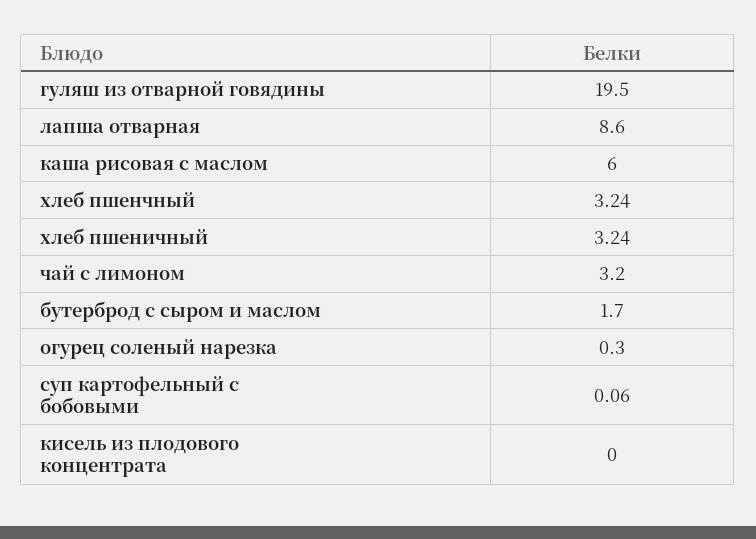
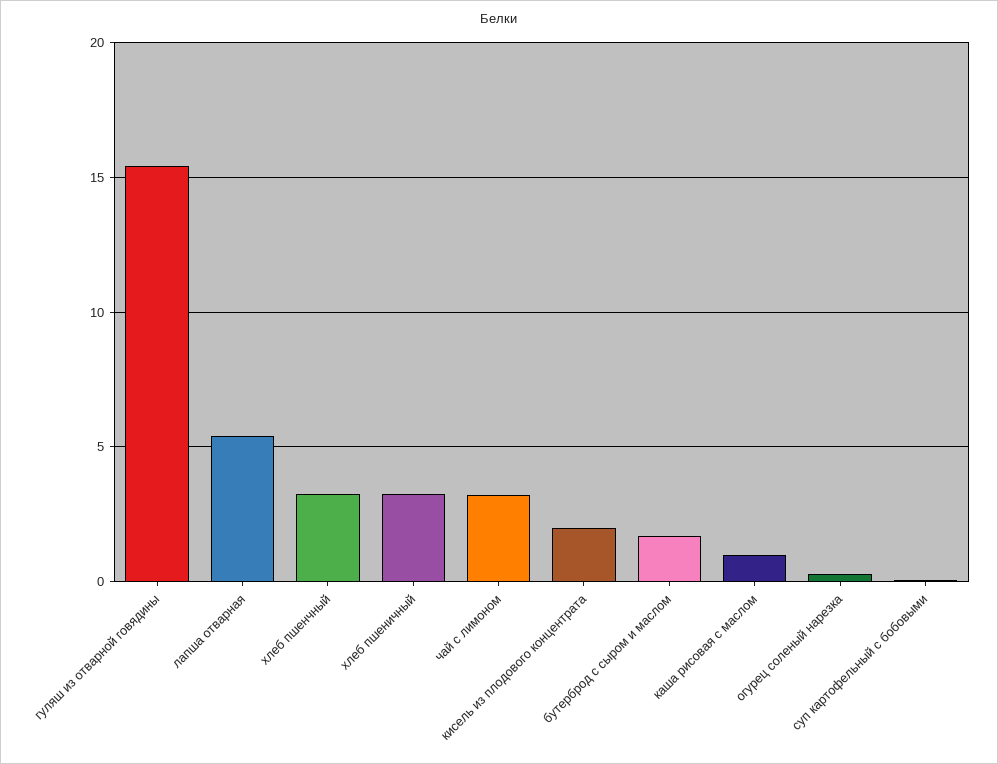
гуляш из отварной говядины: 19.5 -> 15.5
лапша отварная: 8.6 -> 5.5
каша рисовая с маслом: 6 -> 1
кисель из плодового концентрата: 0 -> 2

